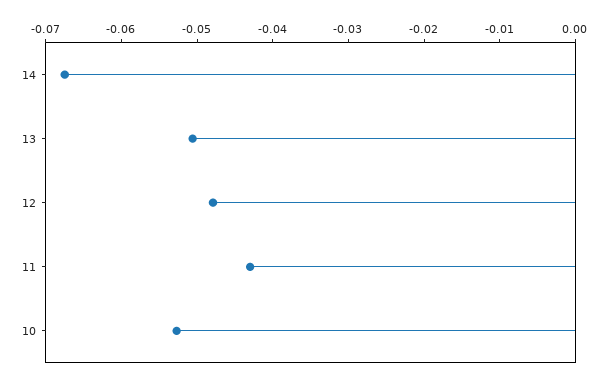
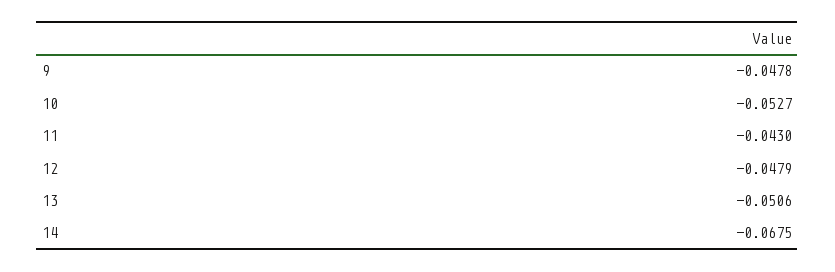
9: none -> -0.0478

